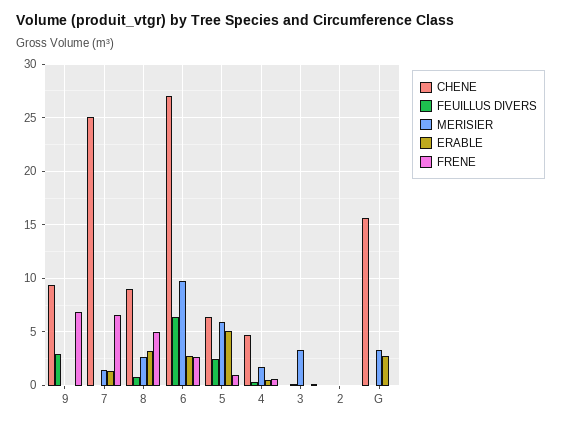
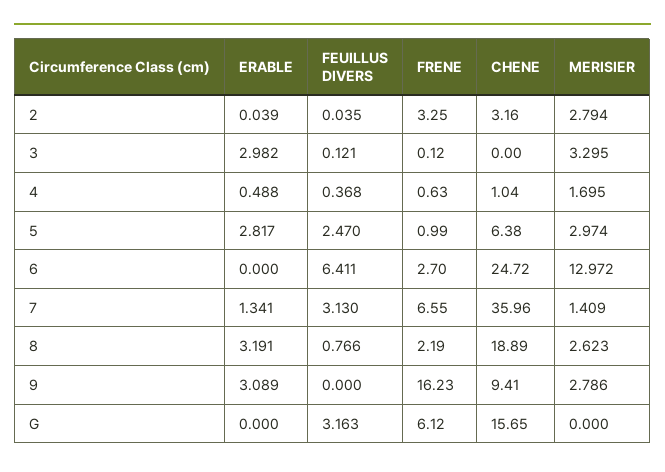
FEUILLUS DIVERS, 9: 3 -> 0
MERISIER, 9: 0 -> 2.786
ERABLE, 9: 0 -> 3.089
FRENE, 9: 7 -> 16.23
CHENE, 7: 25 -> 35.96
FEUILLUS DIVERS, 7: 0 -> 3.13
CHENE, 8: 9 -> 18.89
FRENE, 8: 5 -> 2.19
CHENE, 6: 27 -> 24.72
MERISIER, 6: 10 -> 12.972
ERABLE, 6: 3 -> 0
MERISIER, 5: 6 -> 2.974
ERABLE, 5: 5 -> 2.817
CHENE, 4: 5 -> 1.04
ERABLE, 3: 0 -> 2.982
CHENE, 2: 0 -> 3.16
MERISIER, 2: 0 -> 2.794
FRENE, 2: 0 -> 3.25
FEUILLUS DIVERS, G: 0 -> 3.163
MERISIER, G: 3 -> 0
ERABLE, G: 3 -> 0
FRENE, G: 0 -> 6.12

